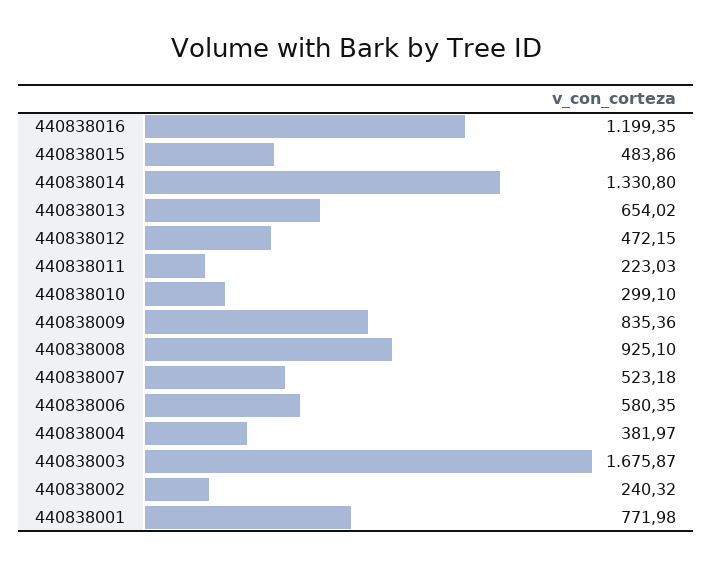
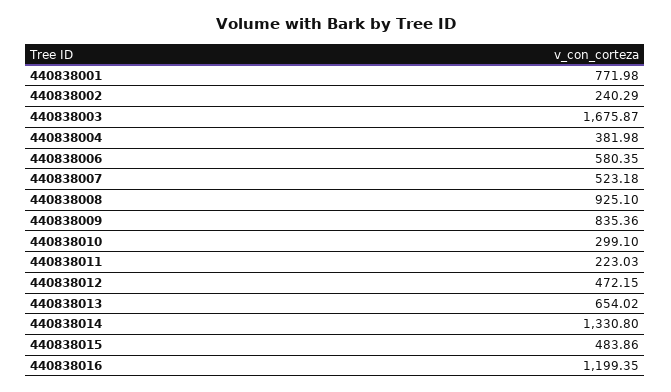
440838004: 381.97 -> 381.98
440838002: 240.32 -> 240.29

